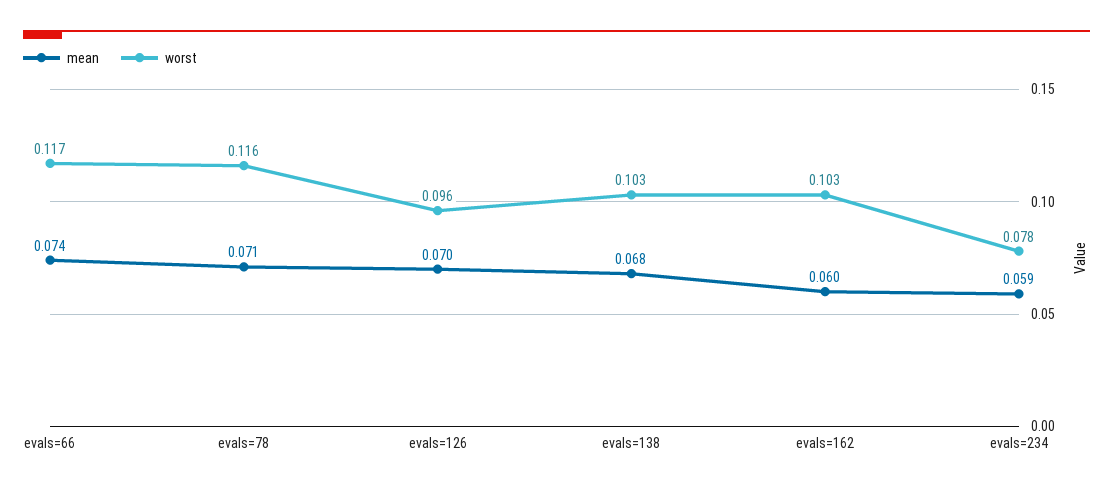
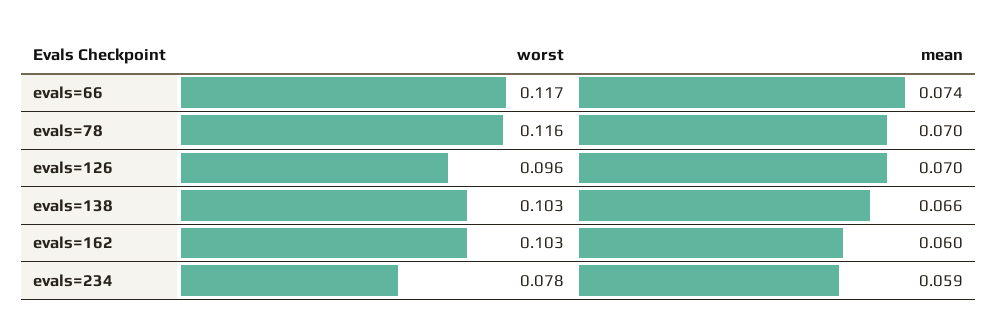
mean, evals=78: 0.071 -> 0.07
mean, evals=138: 0.068 -> 0.066

